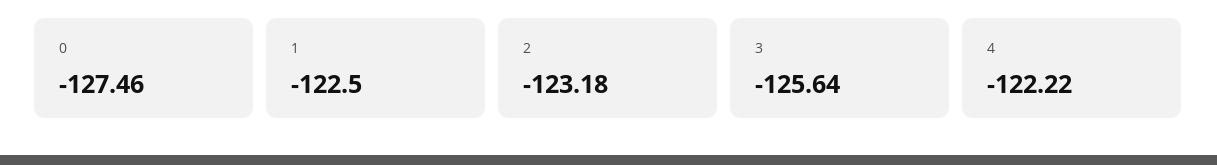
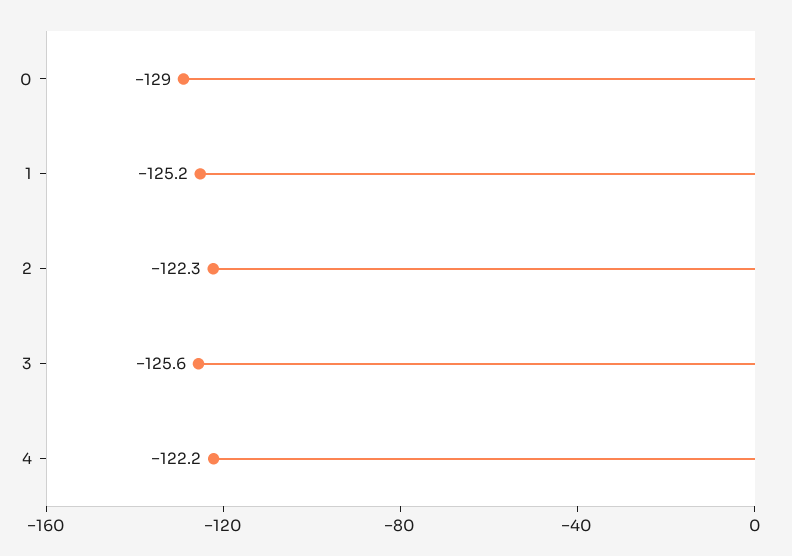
0: -127.46 -> -129
1: -122.5 -> -125.2
2: -123.18 -> -122.3

